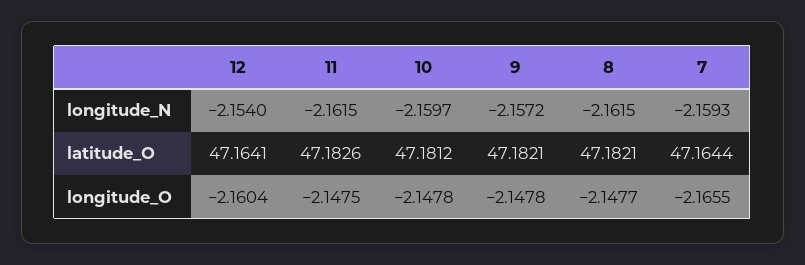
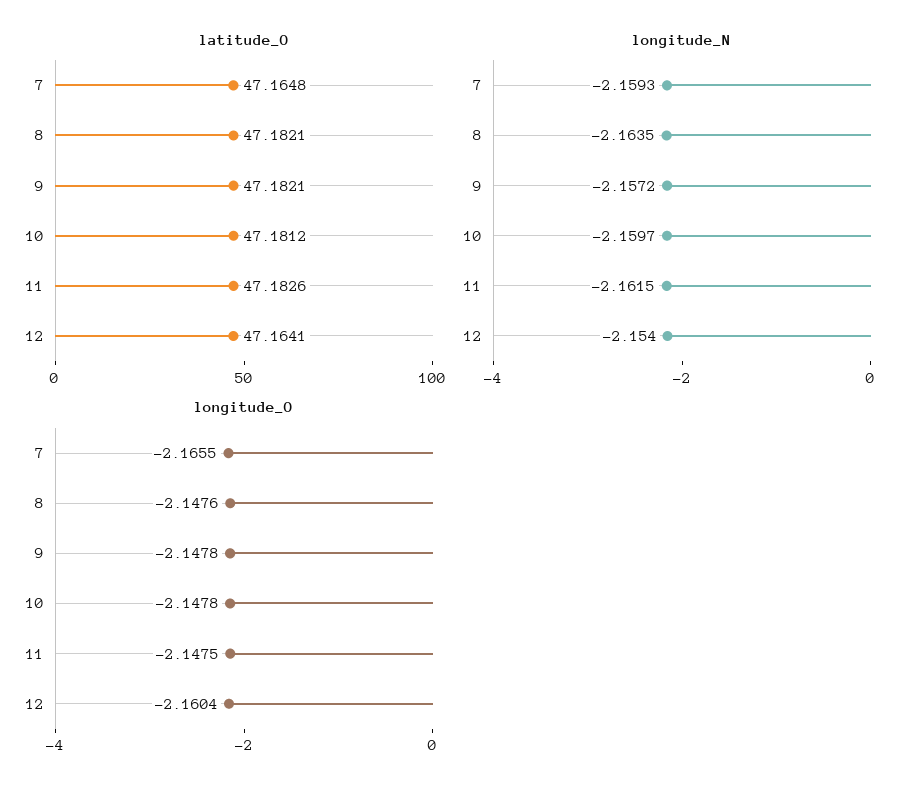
longitude_N, 8: -2.1615 -> -2.1635
latitude_O, 7: 47.1644 -> 47.1648
longitude_O, 8: -2.1477 -> -2.1476

